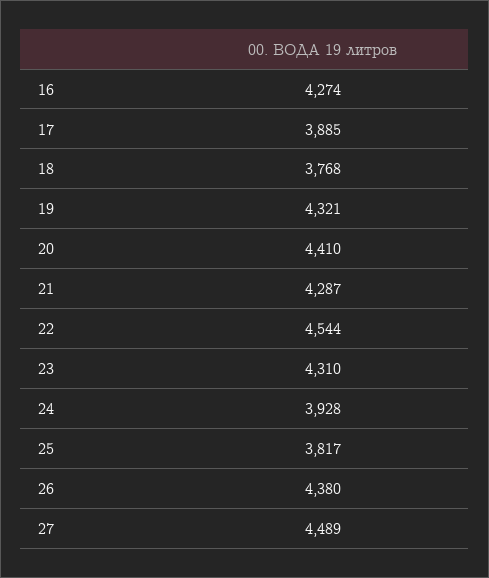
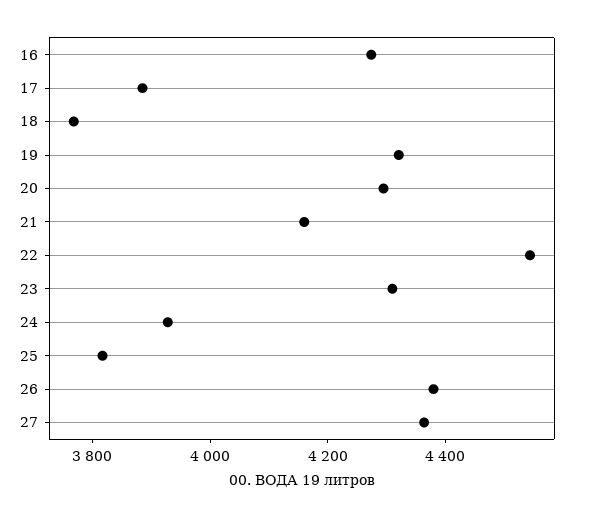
20: 4410 -> 4300
21: 4287 -> 4150
27: 4489 -> 4350

